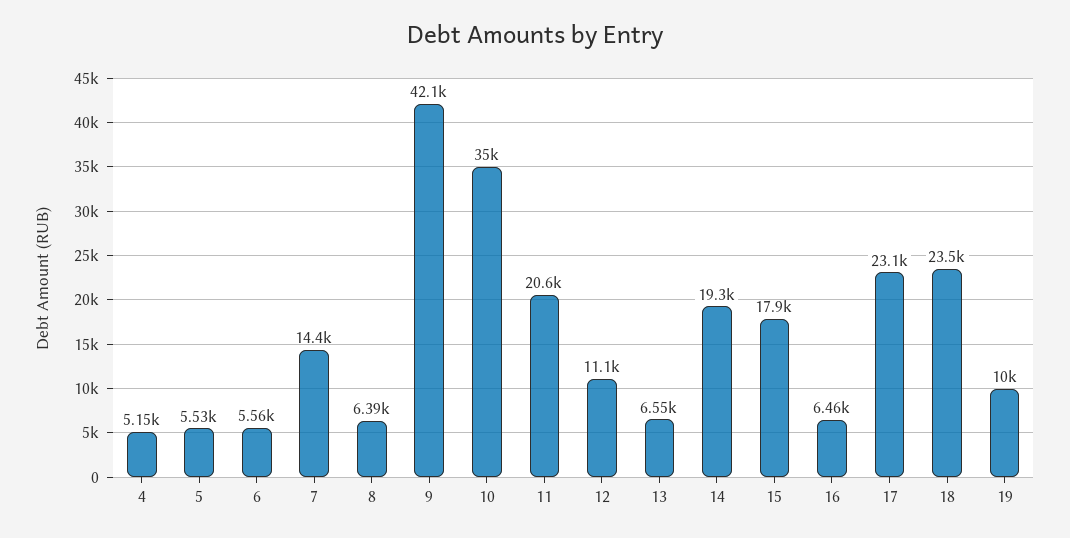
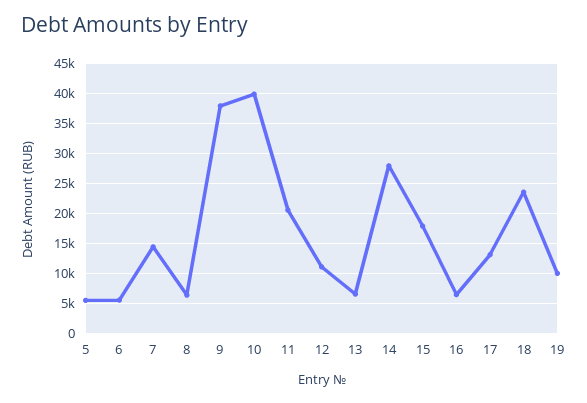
4: 5150 -> none
9: 42100 -> 38000
10: 35000 -> 40000
14: 19300 -> 28000
17: 23100 -> 13000

